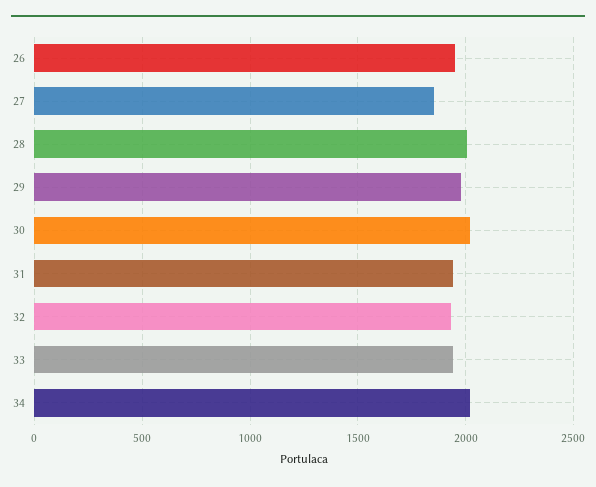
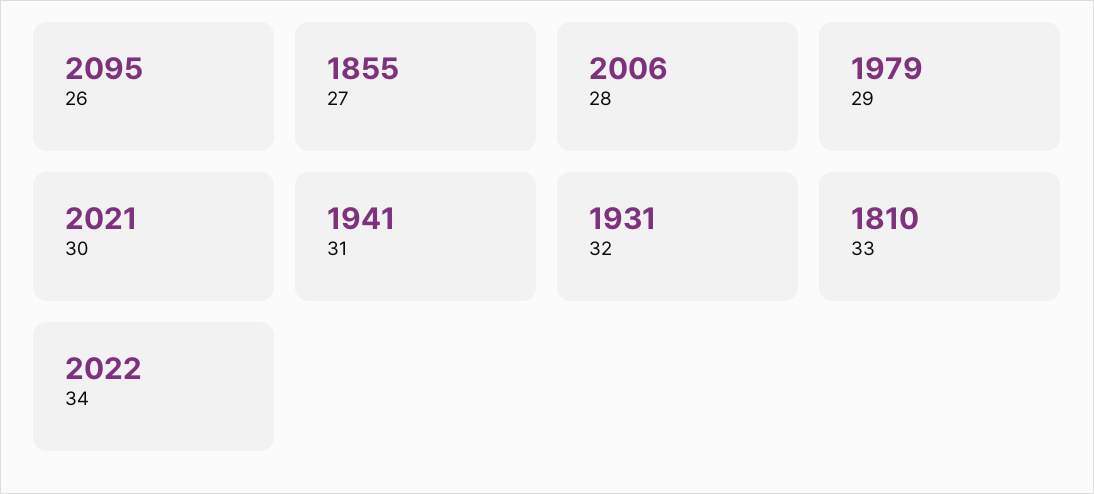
26: 1950 -> 2095
33: 1950 -> 1810

